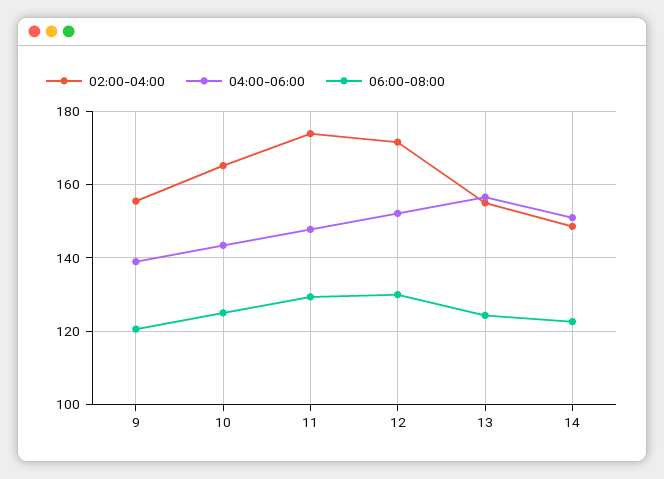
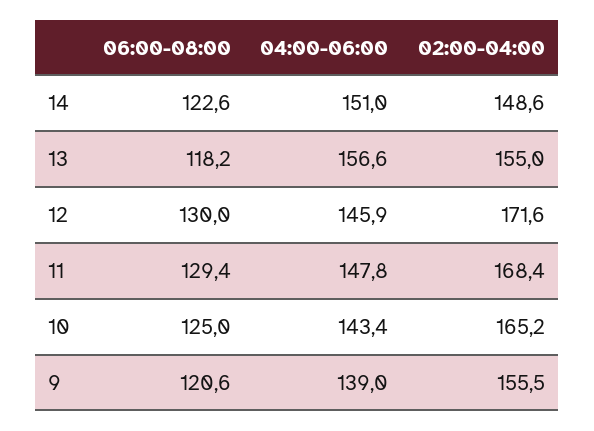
02:00-04:00, 11: 174 -> 168.4
04:00-06:00, 12: 152 -> 145.9
06:00-08:00, 13: 124 -> 118.2

